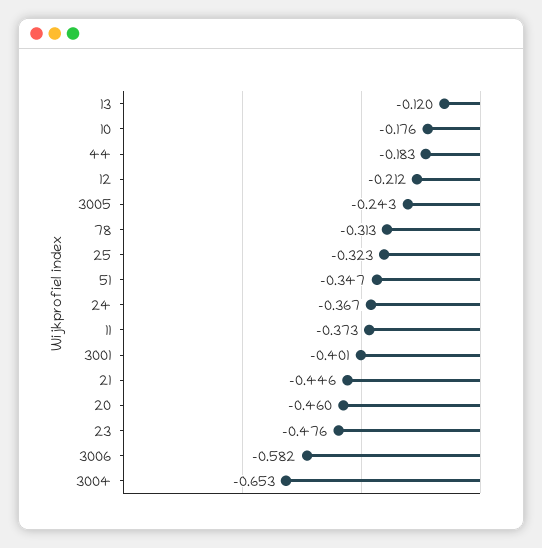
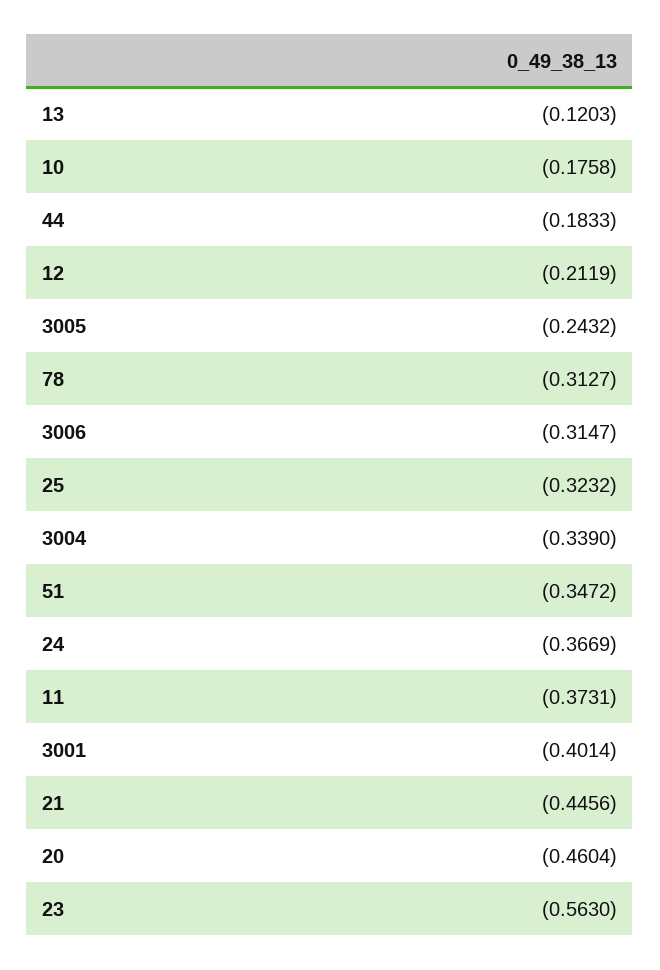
23: -0.476 -> -0.563
3006: -0.582 -> -0.3147
3004: -0.653 -> -0.339

